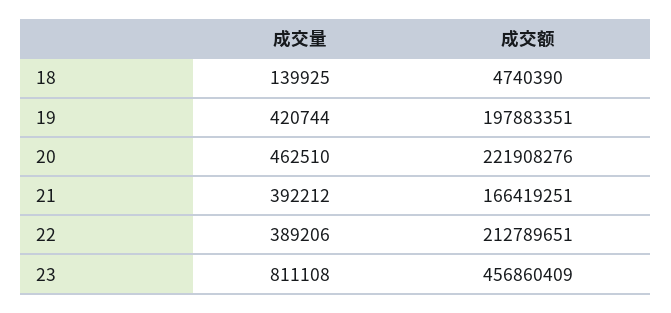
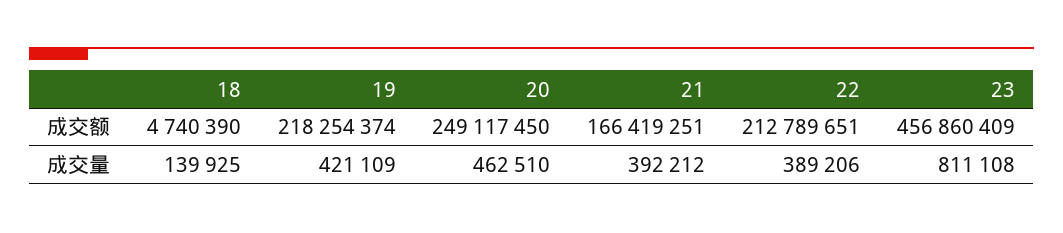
成交量, 19: 420744 -> 421109
成交额, 19: 197883351 -> 218254374
成交额, 20: 221908276 -> 249117450

